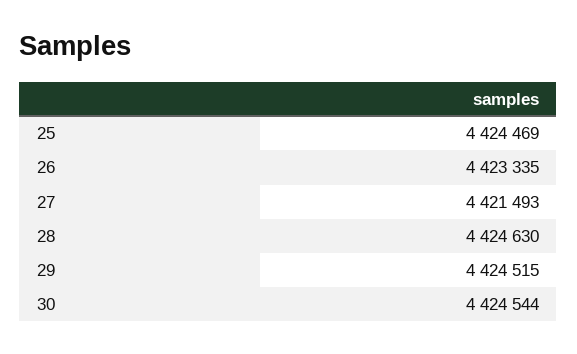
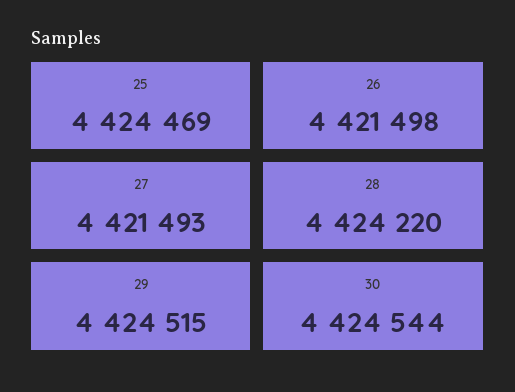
26: 4423335 -> 4421498
28: 4424630 -> 4424220

